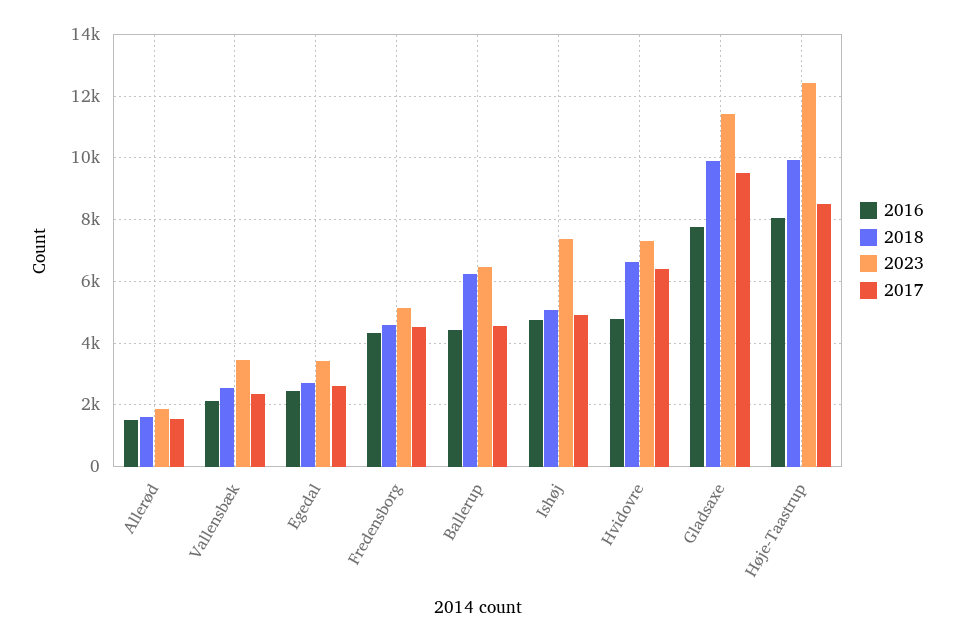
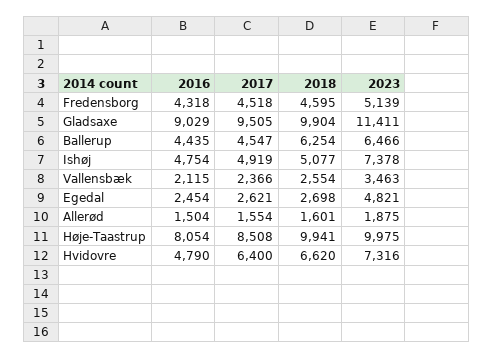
2023, Egedal: 3400 -> 4821
2016, Gladsaxe: 7800 -> 9029
2023, Høje-Taastrup: 12400 -> 9975

